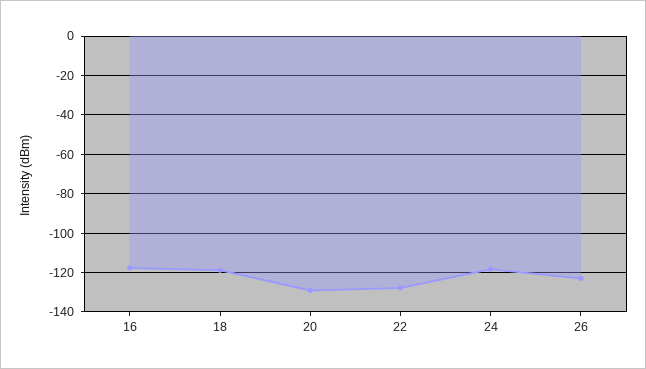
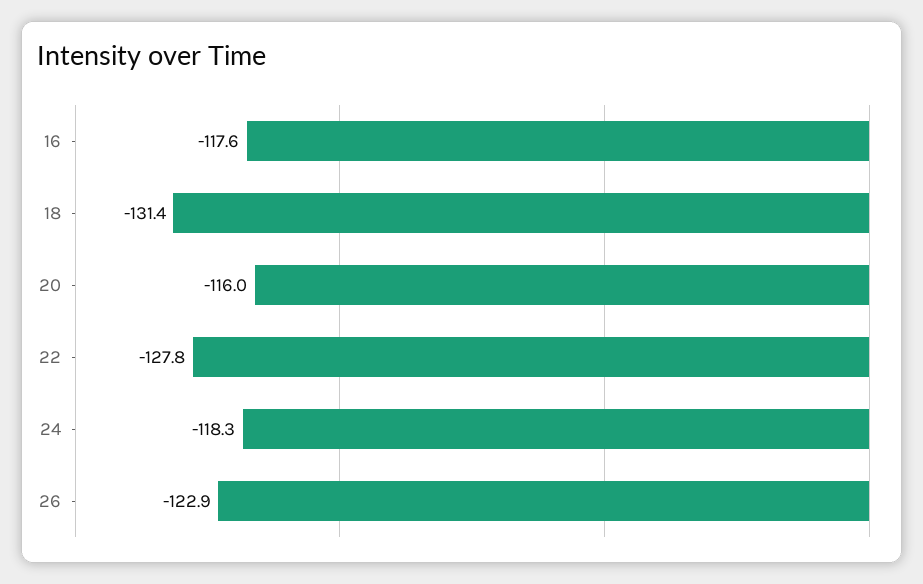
18: -120 -> -131.4
20: -130 -> -116

